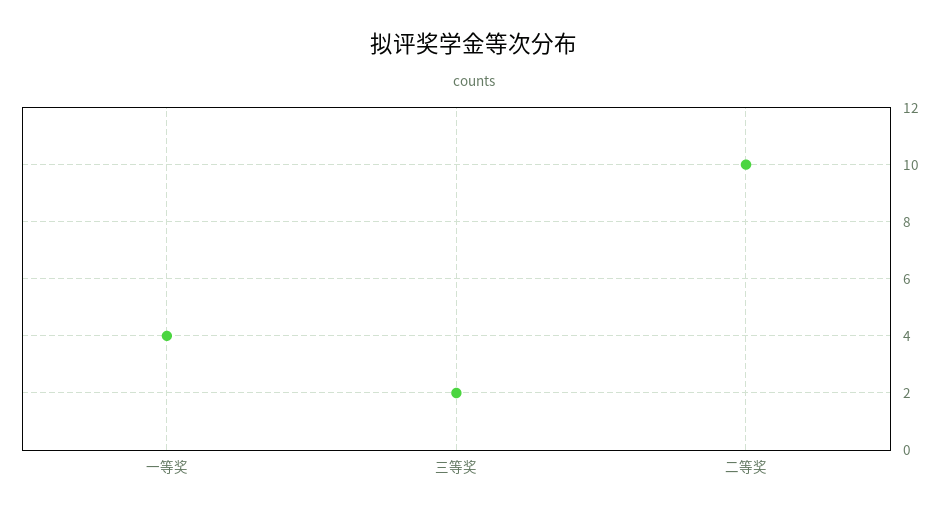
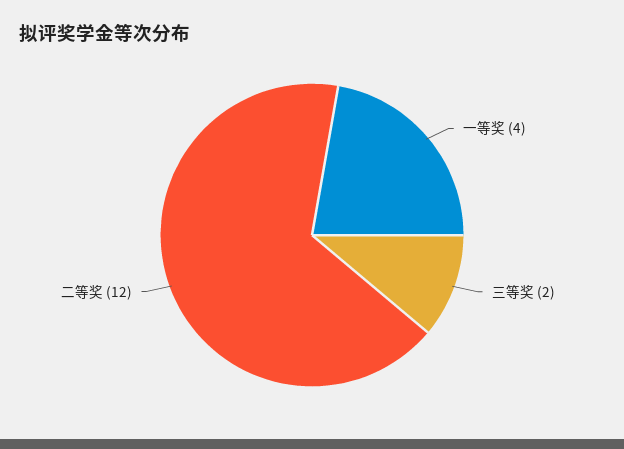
二等奖: 10 -> 12

